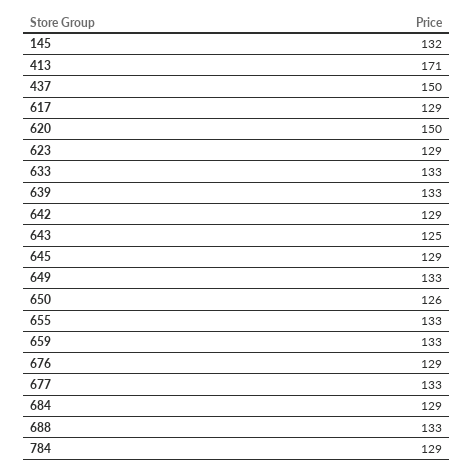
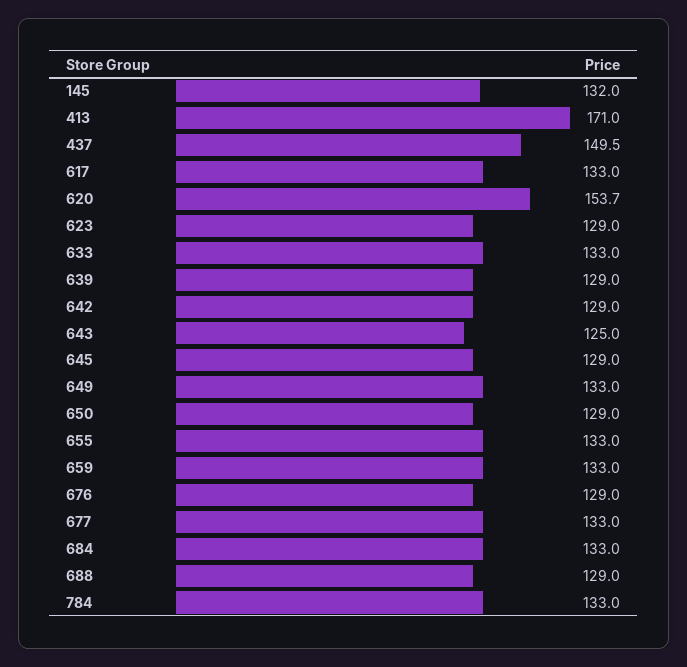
617: 129 -> 133
620: 150 -> 153.7
639: 133 -> 129
650: 126 -> 129
684: 129 -> 133
688: 133 -> 129
784: 129 -> 133

